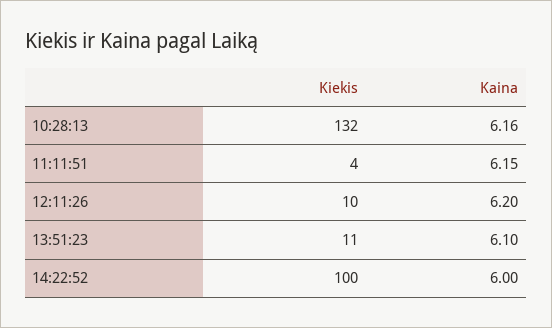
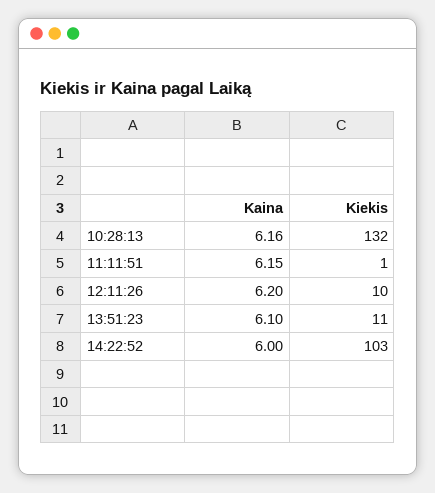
Kiekis, 11:11:51: 4 -> 1
Kiekis, 14:22:52: 100 -> 103

